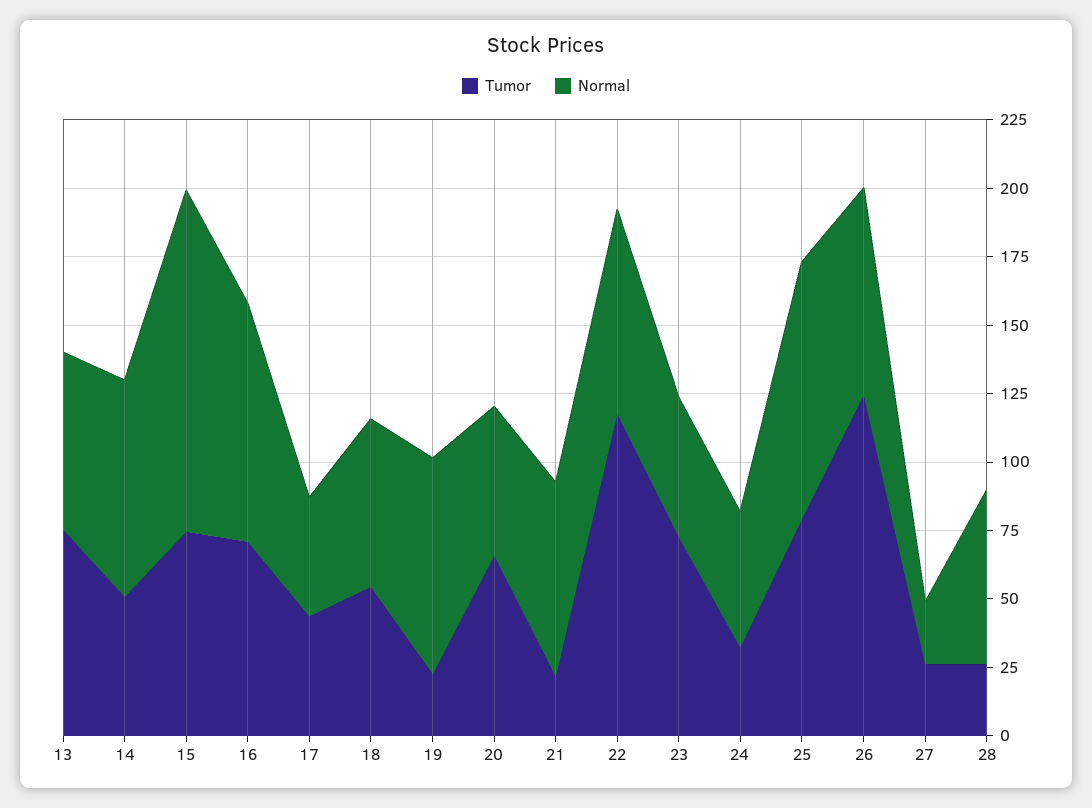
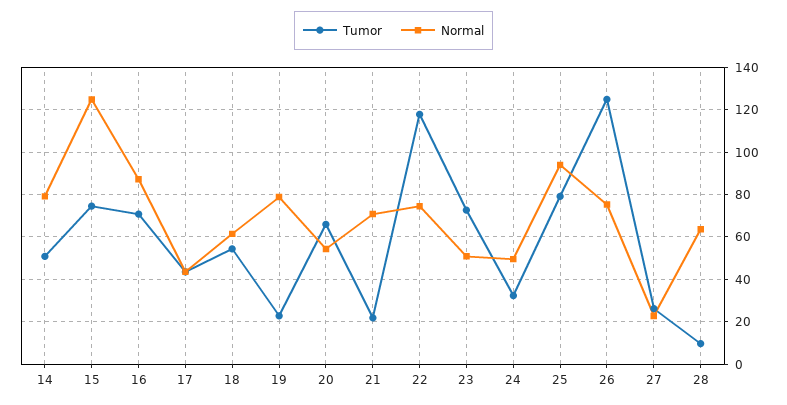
Tumor, 13: 75 -> none
Normal, 13: 65 -> none
Tumor, 28: 25 -> 10

